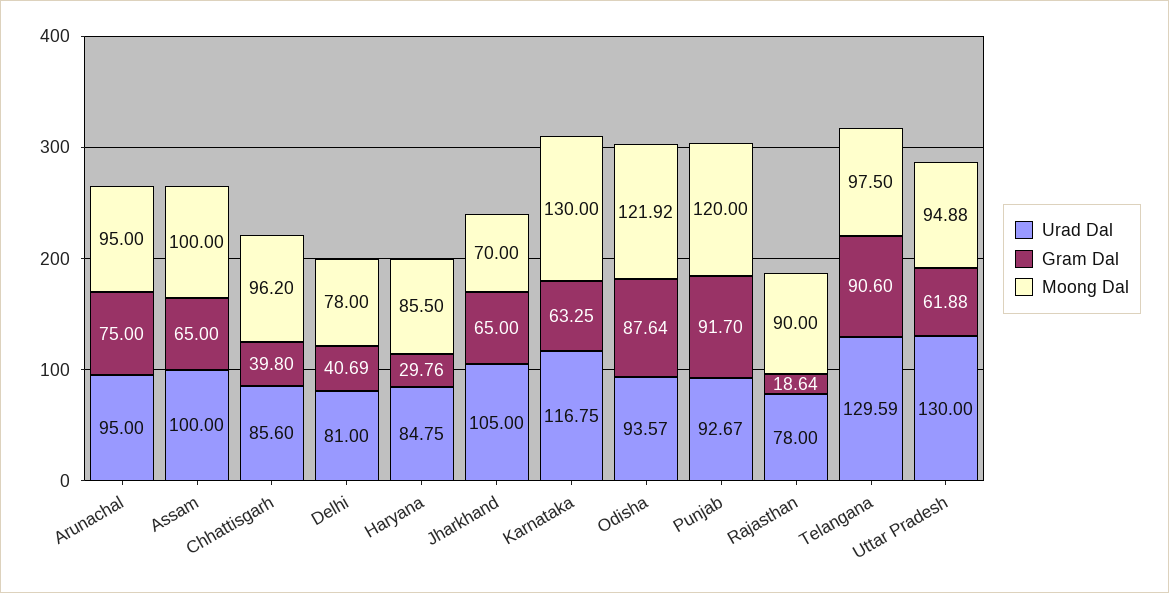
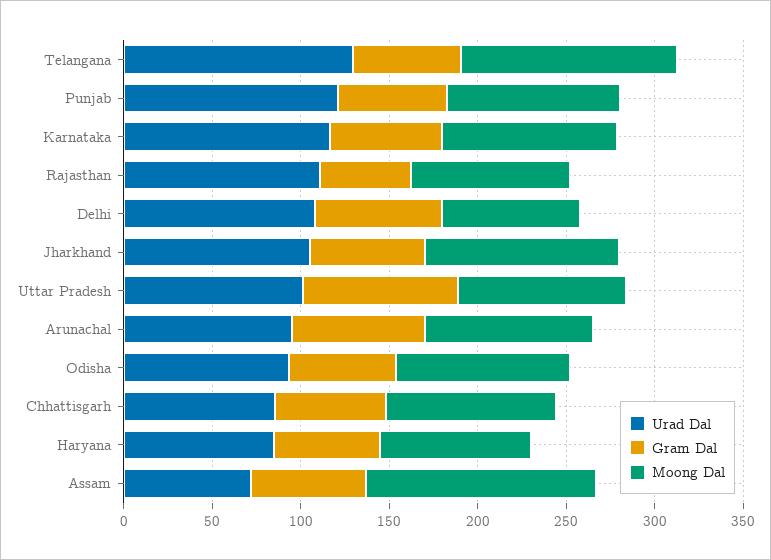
Urad Dal, Assam: 100 -> 70
Moong Dal, Assam: 100 -> 130
Gram Dal, Chhattisgarh: 39.8 -> 60
Urad Dal, Delhi: 81 -> 110
Gram Dal, Delhi: 40.69 -> 70
Gram Dal, Haryana: 29.76 -> 60
Moong Dal, Jharkhand: 70 -> 110
Moong Dal, Karnataka: 130 -> 100
Gram Dal, Odisha: 87.64 -> 60
Moong Dal, Odisha: 121.92 -> 100
Urad Dal, Punjab: 92.67 -> 120
Gram Dal, Punjab: 91.7 -> 60
Moong Dal, Punjab: 120 -> 100
Urad Dal, Rajasthan: 78 -> 110
Gram Dal, Rajasthan: 18.64 -> 50
Gram Dal, Telangana: 90.6 -> 60
Moong Dal, Telangana: 97.5 -> 120
Urad Dal, Uttar Pradesh: 130 -> 100
Gram Dal, Uttar Pradesh: 61.88 -> 90

